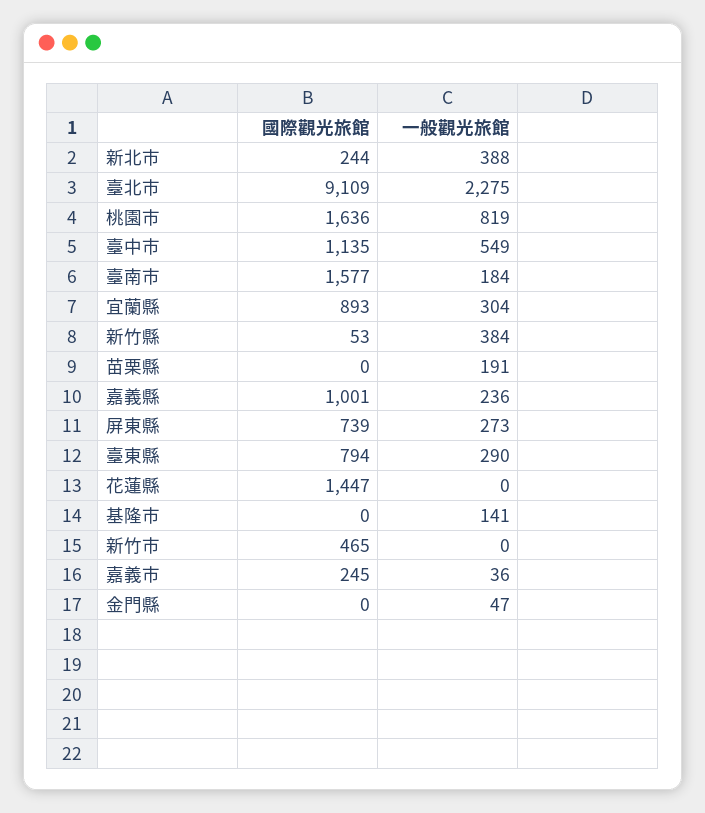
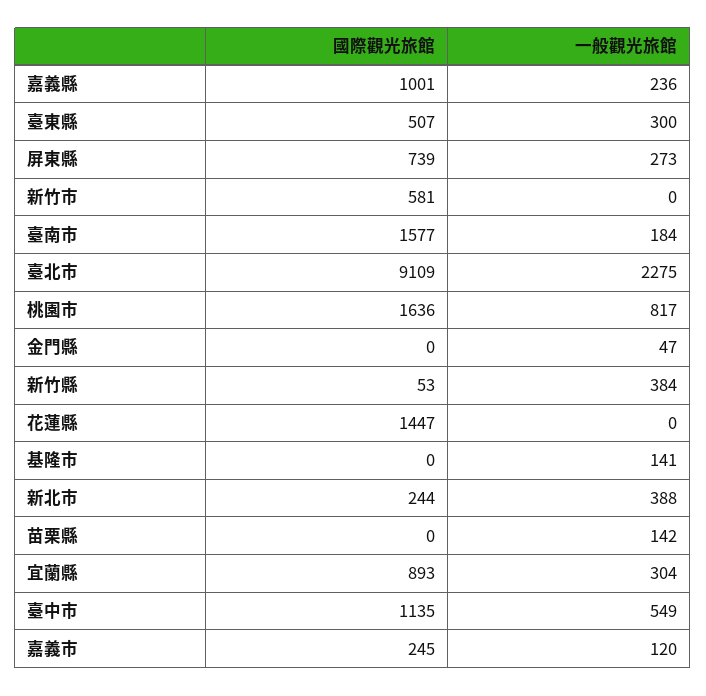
一般觀光旅館, 桃園市: 819 -> 817
一般觀光旅館, 苗栗縣: 191 -> 142
國際觀光旅館, 臺東縣: 794 -> 507
一般觀光旅館, 臺東縣: 290 -> 300
國際觀光旅館, 新竹市: 465 -> 581
一般觀光旅館, 嘉義市: 36 -> 120

